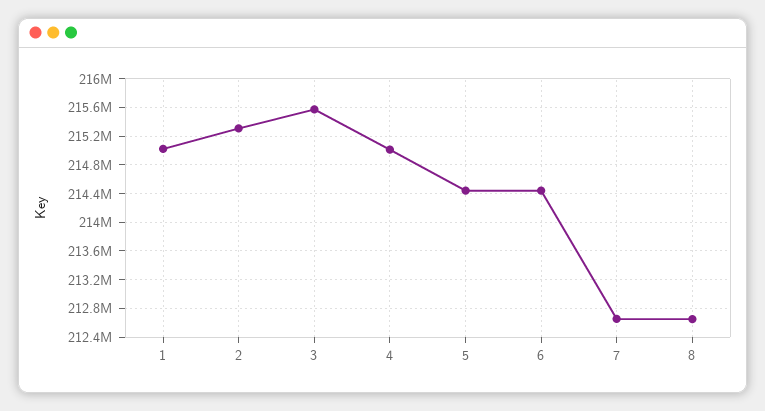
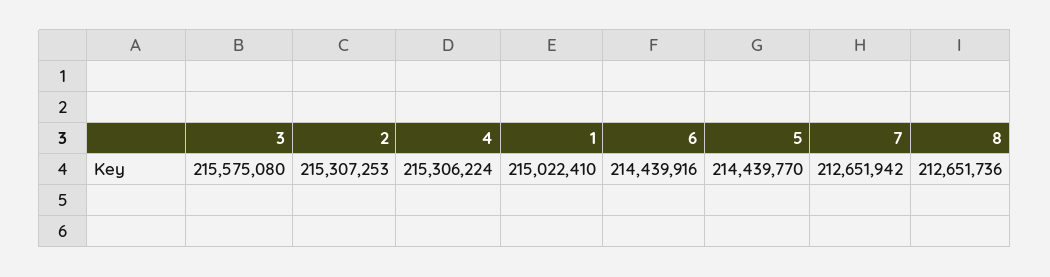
4: 215000000 -> 215306224

